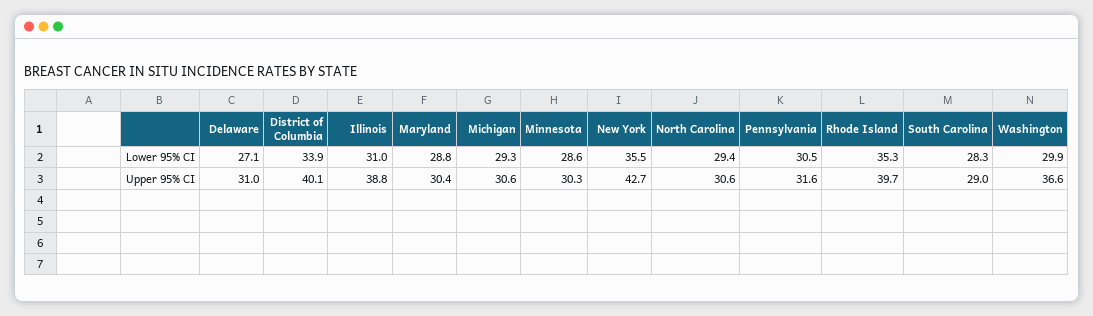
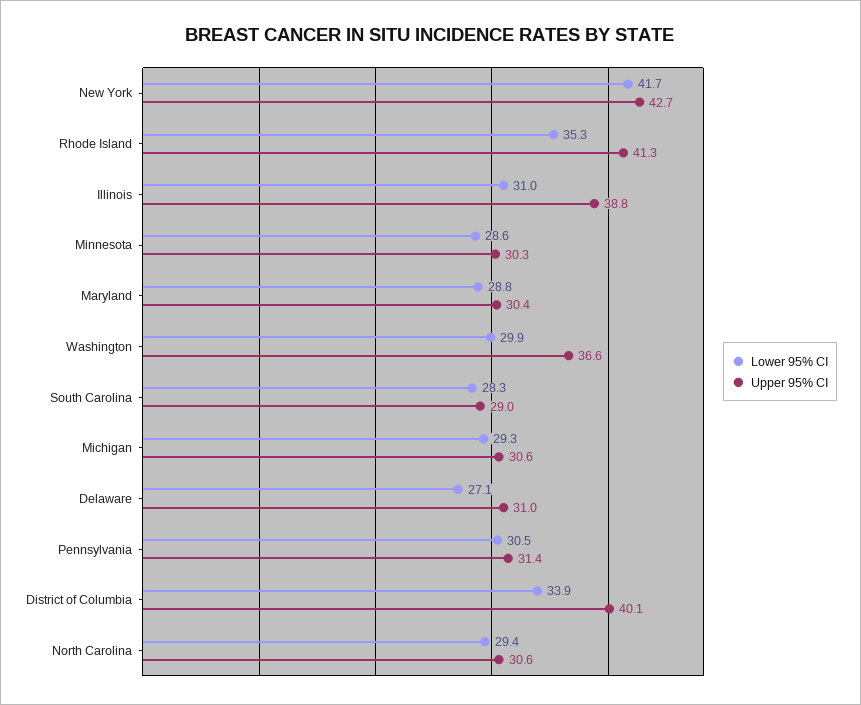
Lower 95% CI, New York: 35.5 -> 41.7
Upper 95% CI, Pennsylvania: 31.6 -> 31.4
Upper 95% CI, Rhode Island: 39.7 -> 41.3

